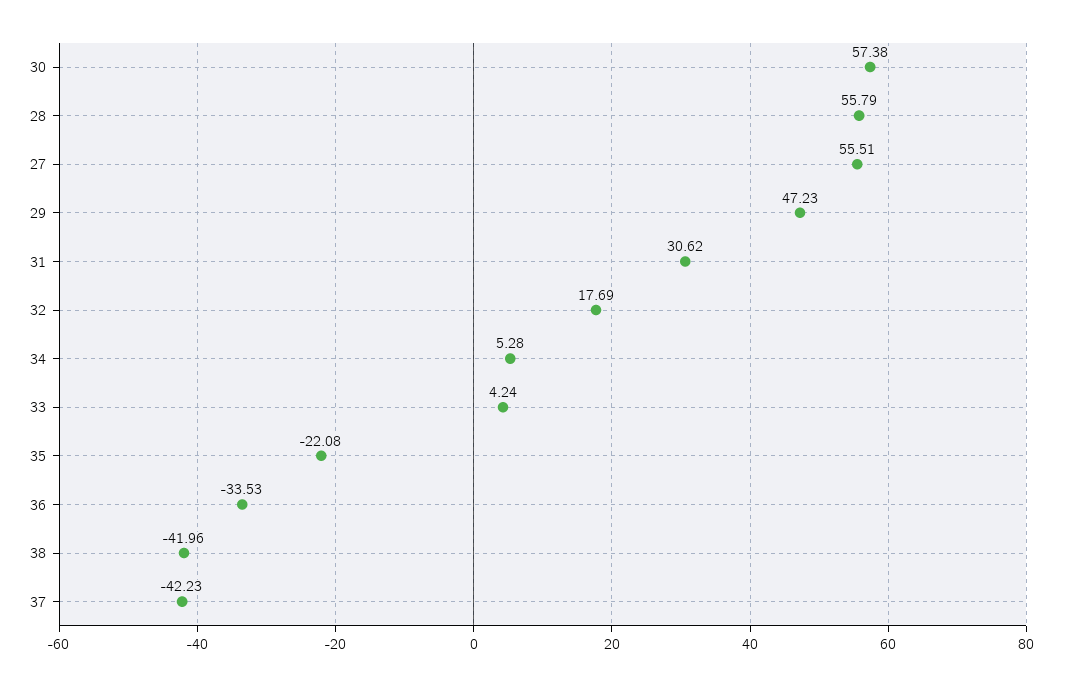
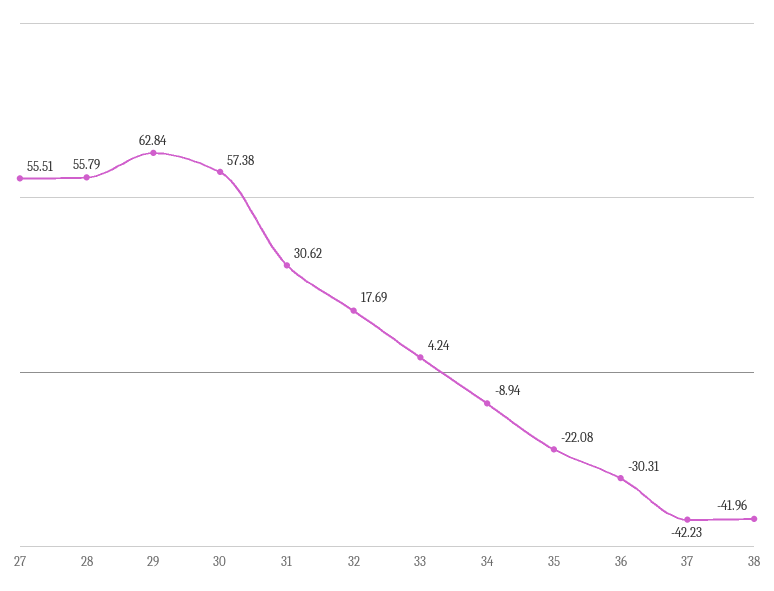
29: 47.23 -> 62.84
34: 5.28 -> -8.94
36: -33.53 -> -30.31

